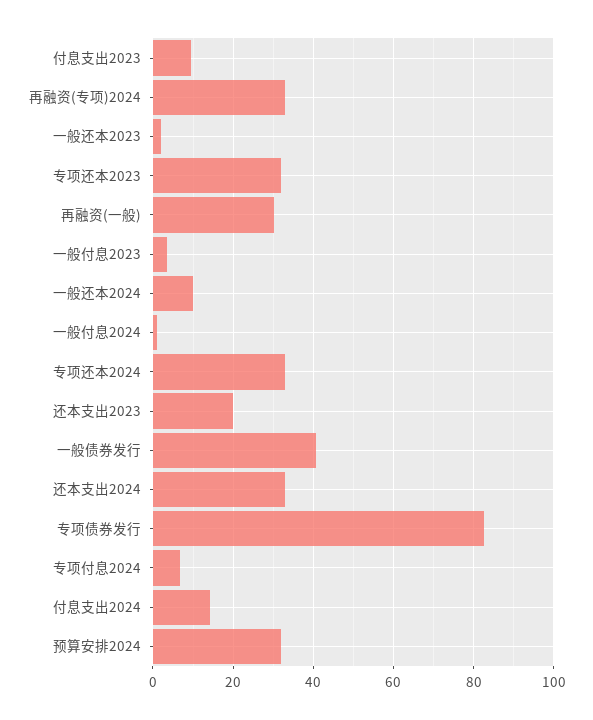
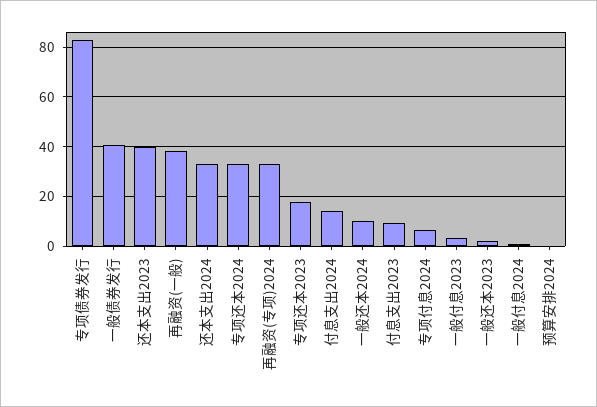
专项还本2023: 32 -> 17.5
再融资(一般): 30 -> 37.5
还本支出2023: 20 -> 40
预算安排2024: 32 -> 0

